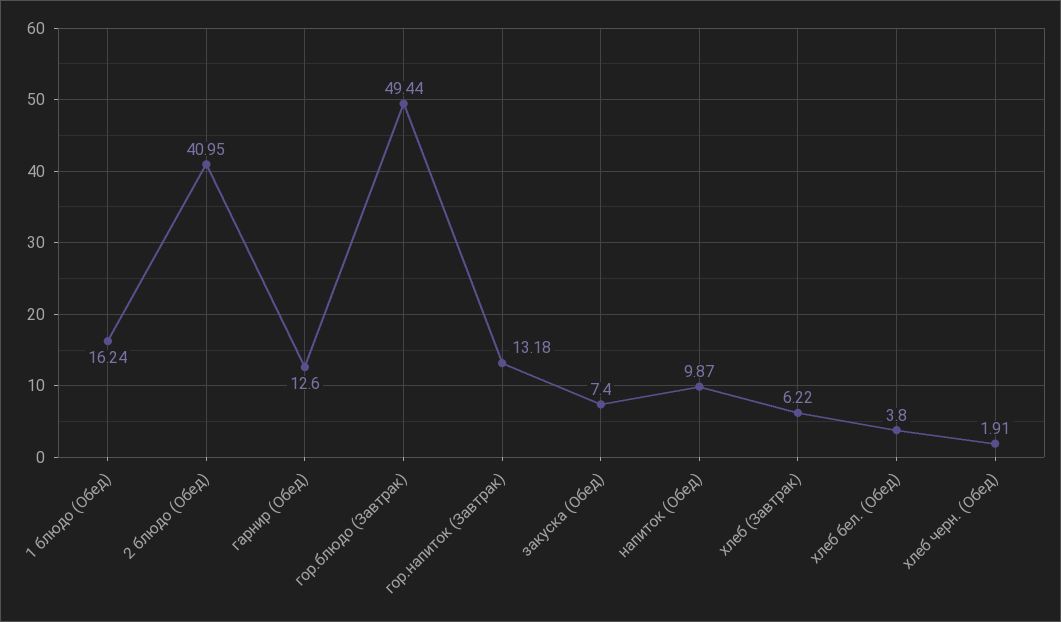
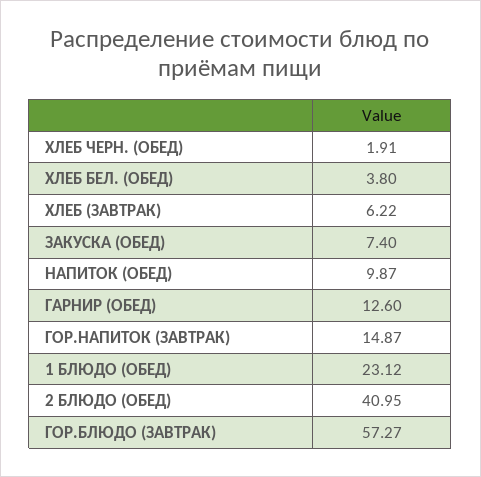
1 блюдо (Обед): 16.24 -> 23.12
гор.блюдо (Завтрак): 49.44 -> 57.27
гор.напиток (Завтрак): 13.18 -> 14.87

